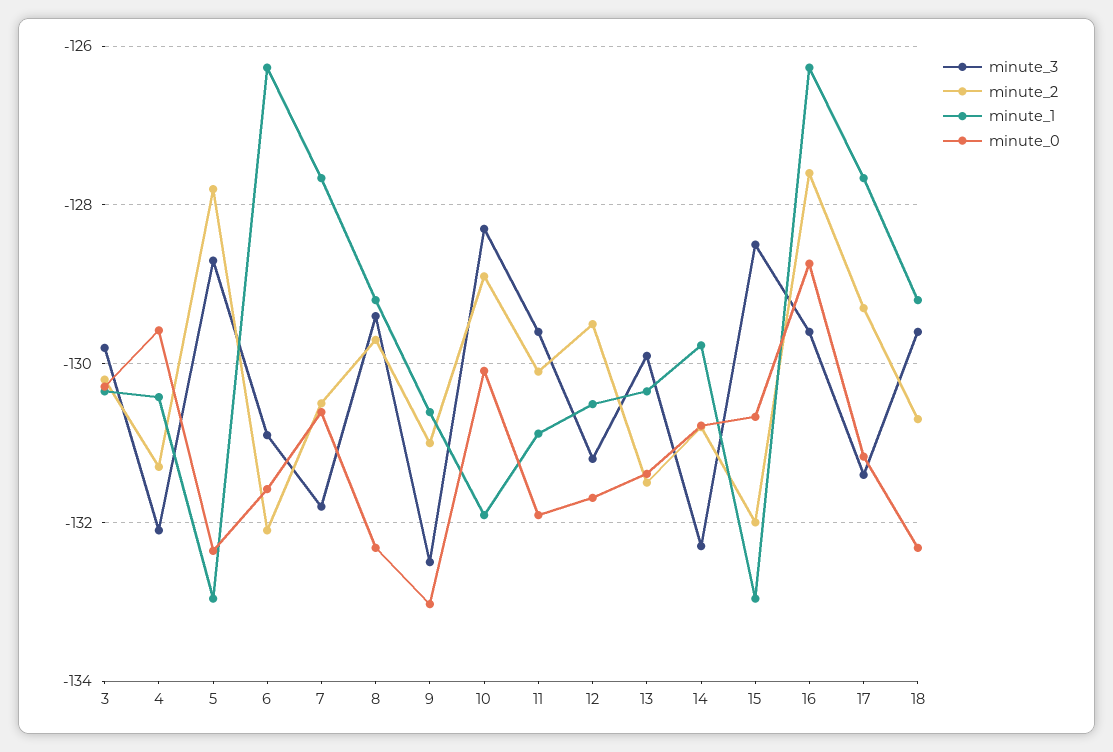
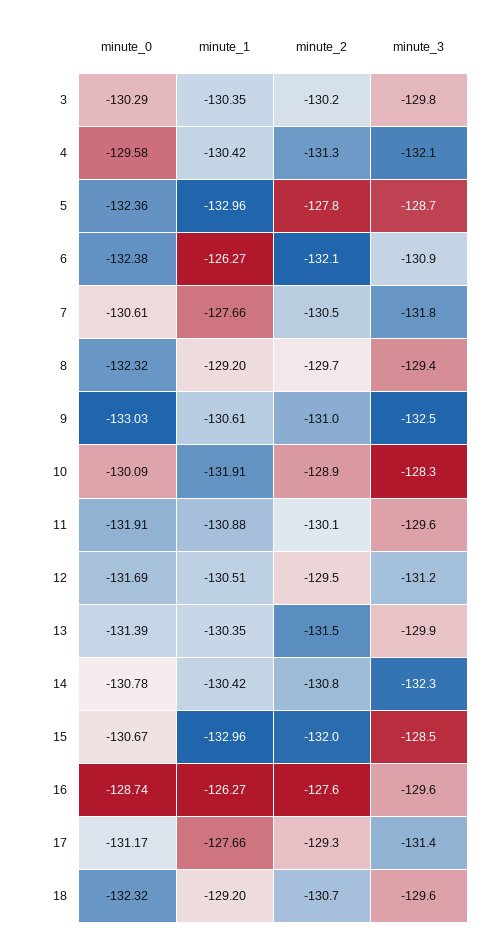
minute_0, 6: -131.6 -> -132.38
minute_1, 14: -129.8 -> -130.42

